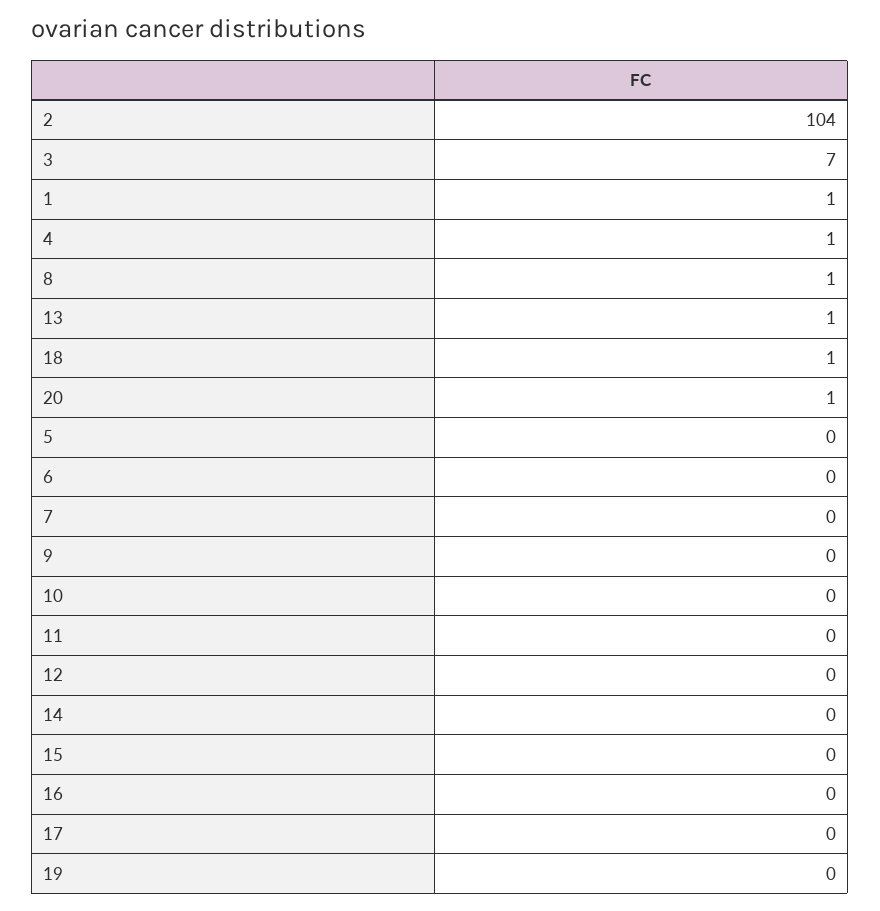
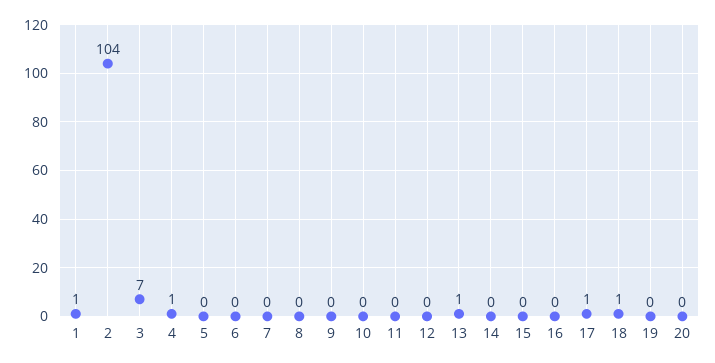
8: 1 -> 0
20: 1 -> 0
17: 0 -> 1

